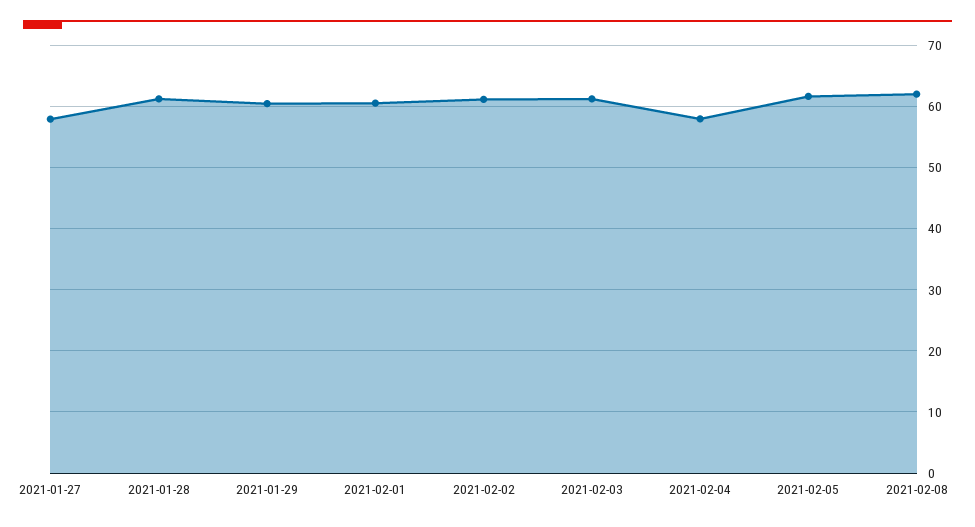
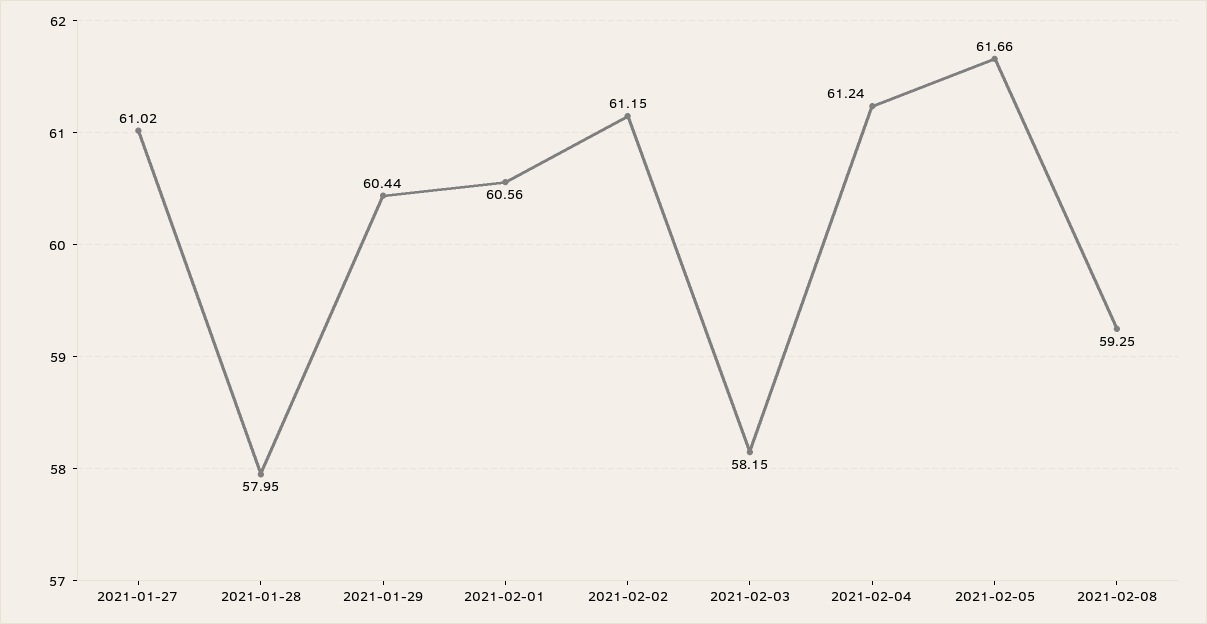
2021-01-27: 58 -> 61.02
2021-01-28: 61 -> 57.95
2021-02-03: 61 -> 58.15
2021-02-04: 58 -> 61.24
2021-02-08: 62 -> 59.25

